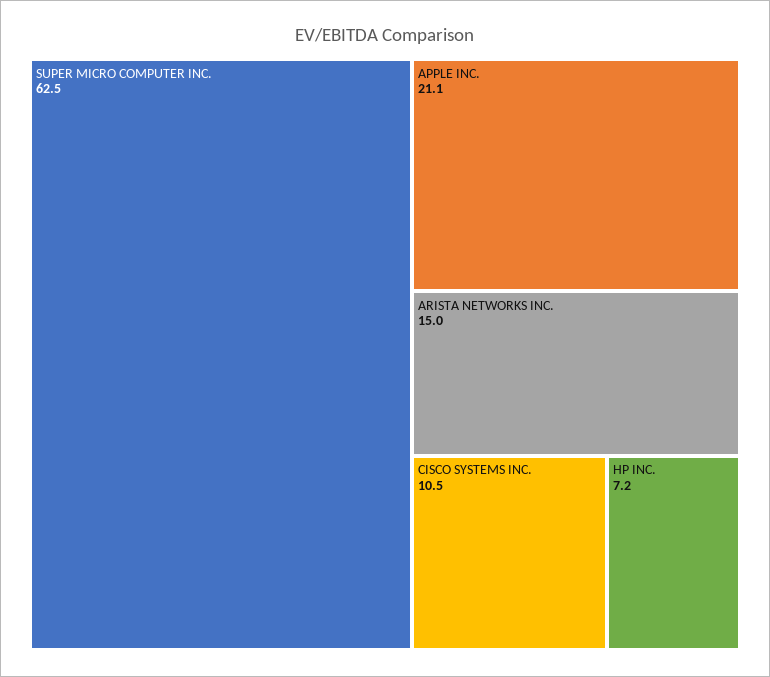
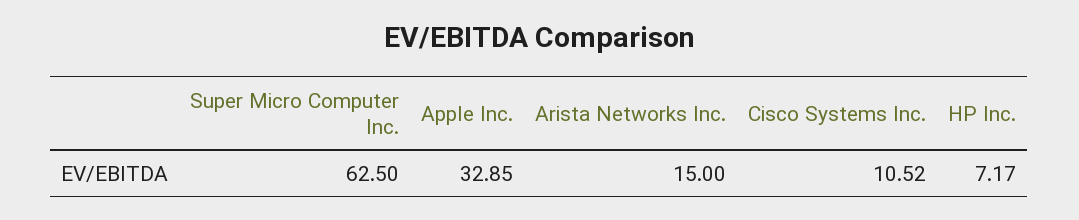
APPLE INC.: 21.1 -> 32.85

